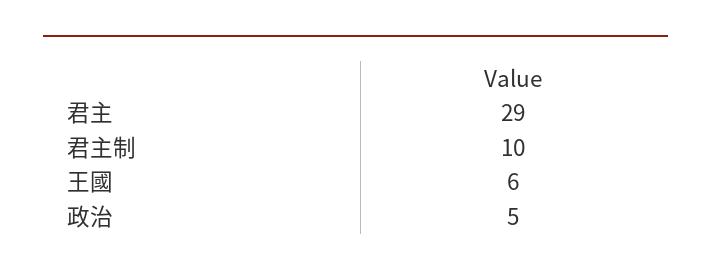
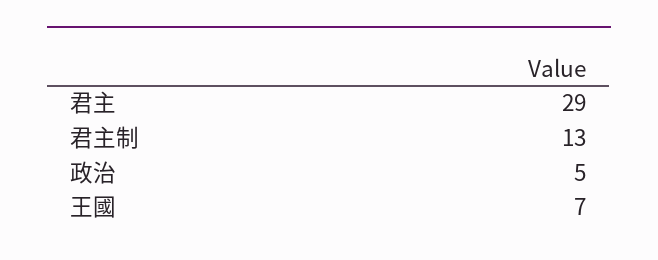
君主制: 10 -> 13
王國: 6 -> 7

